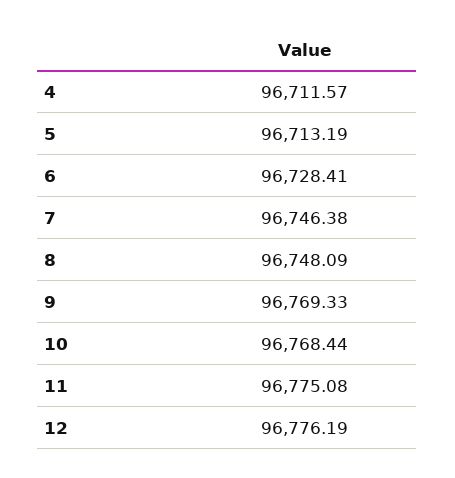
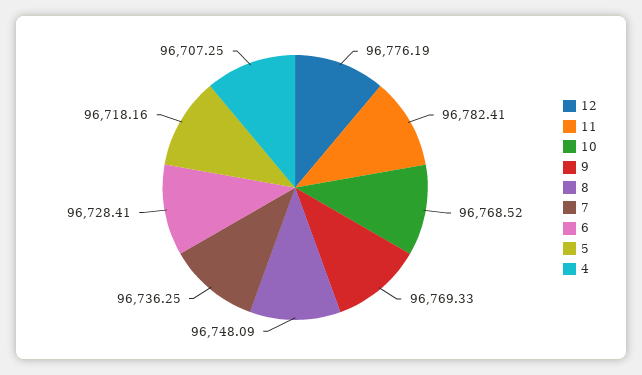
4: 96711.57 -> 96707.25
5: 96713.19 -> 96718.16
7: 96746.38 -> 96736.25
10: 96768.44 -> 96768.52
11: 96775.08 -> 96782.41

